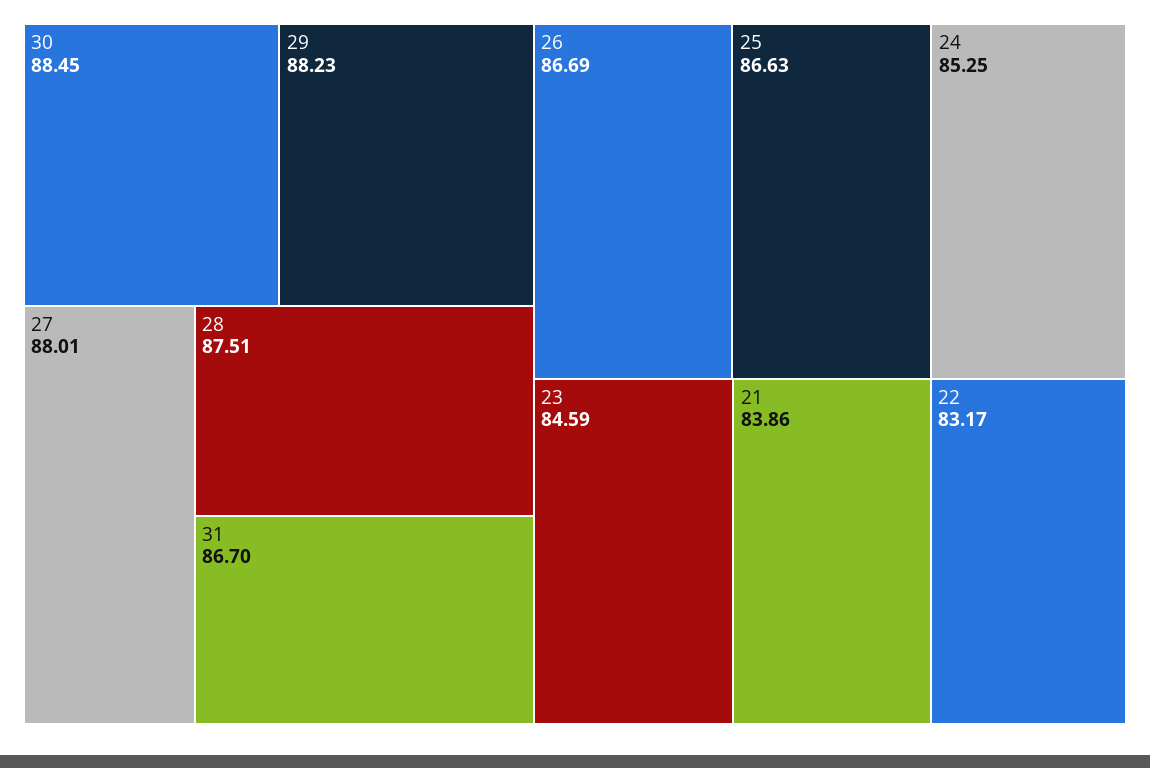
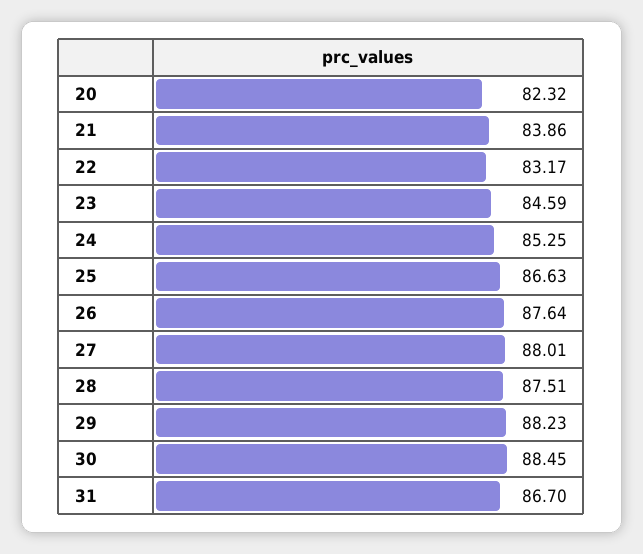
26: 86.69 -> 87.64
20: none -> 82.32

